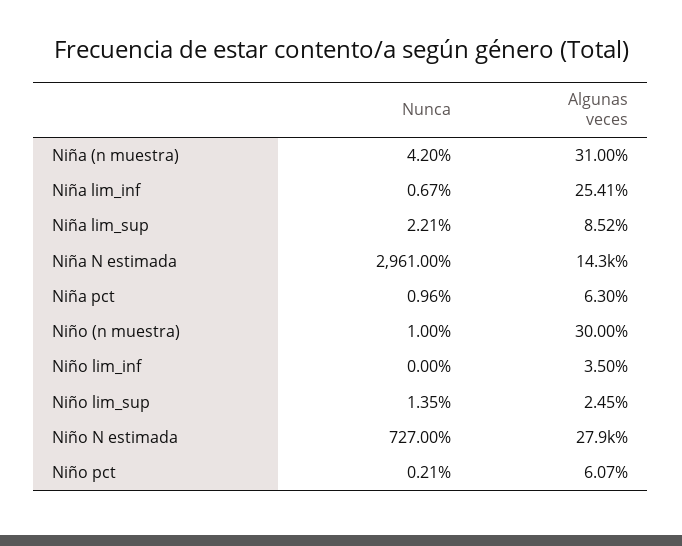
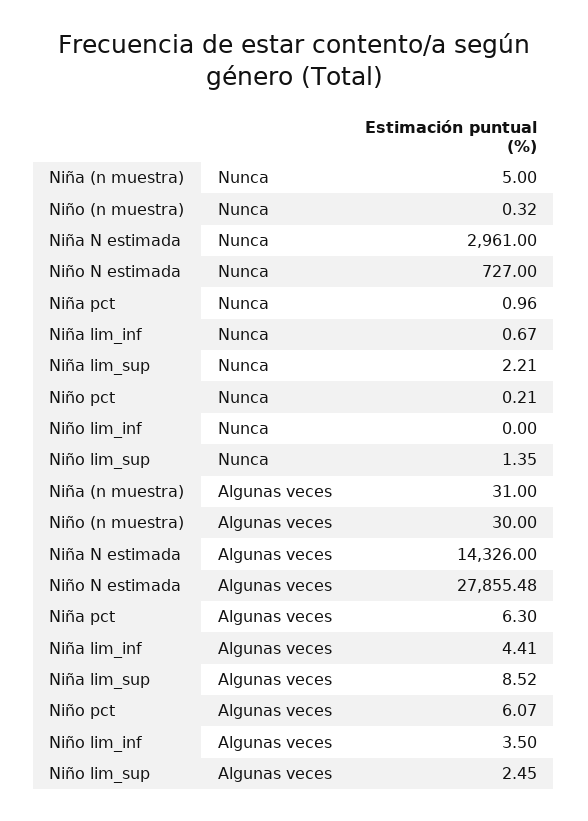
Nunca, Niña (n muestra): 4.2 -> 5
Algunas veces, Niña lim_inf: 25.41 -> 4.41
Nunca, Niño (n muestra): 1 -> 0.32

